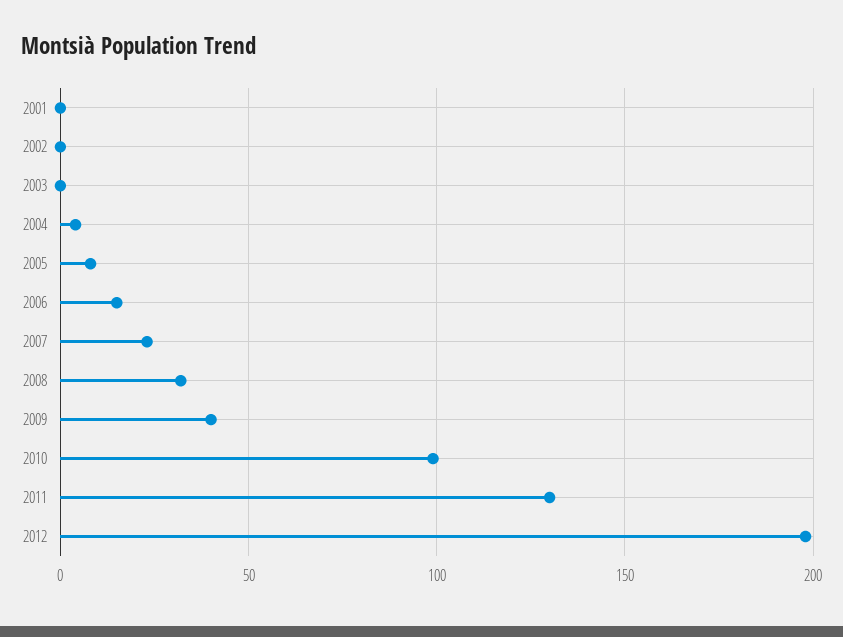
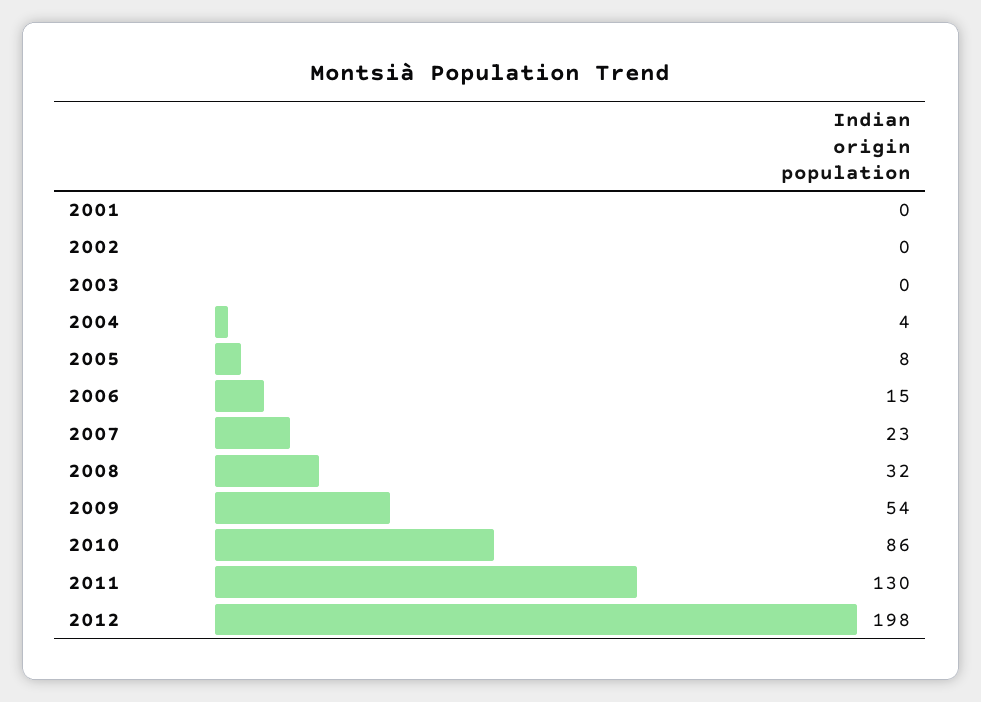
2009: 40 -> 54
2010: 100 -> 86

